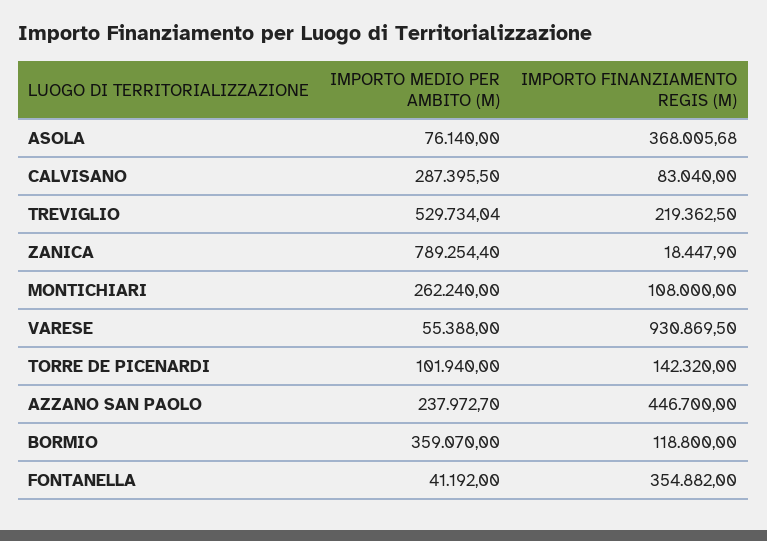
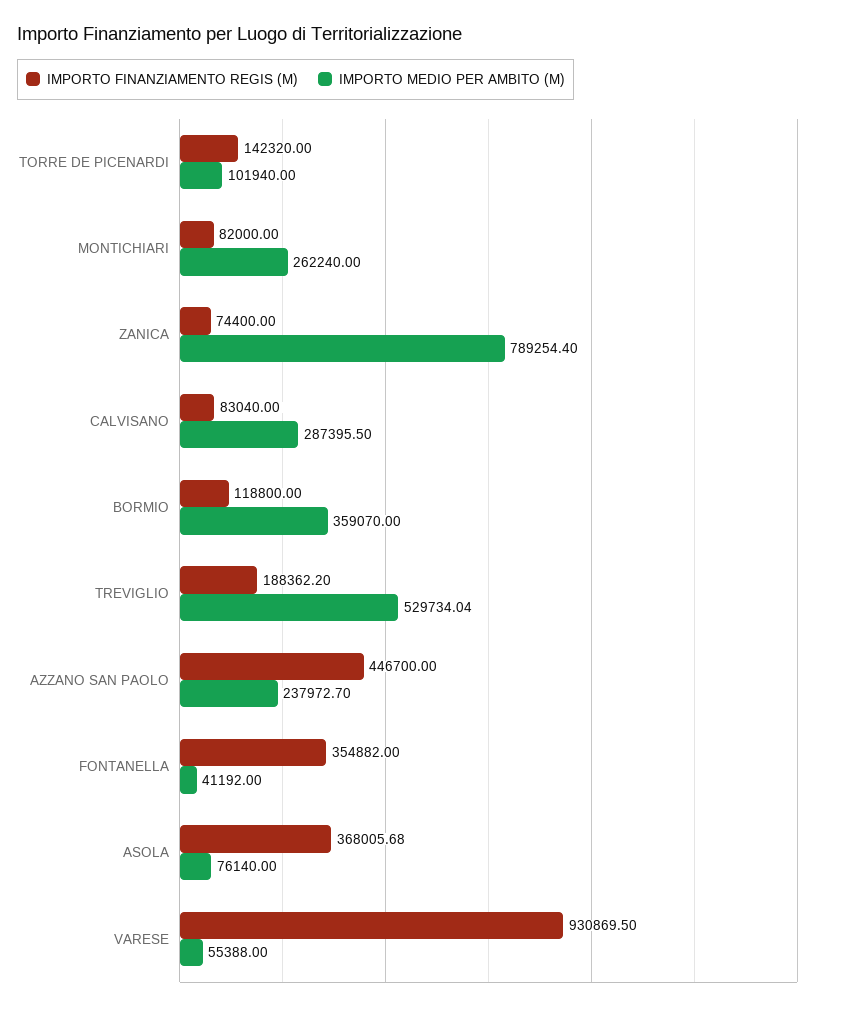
IMPORTO FINANZIAMENTO REGIS (M), TREVIGLIO: 219362.5 -> 188362.2
IMPORTO FINANZIAMENTO REGIS (M), ZANICA: 18447.9 -> 74400
IMPORTO FINANZIAMENTO REGIS (M), MONTICHIARI: 108000 -> 82000

